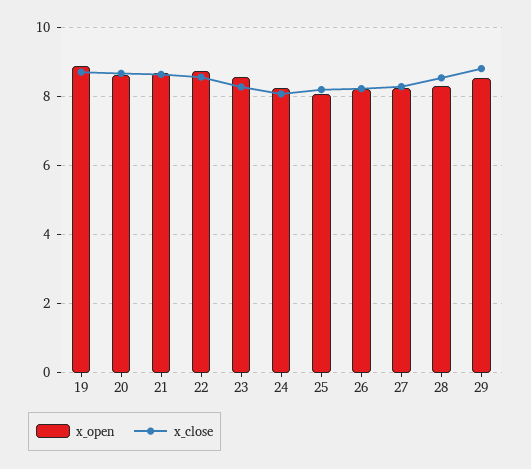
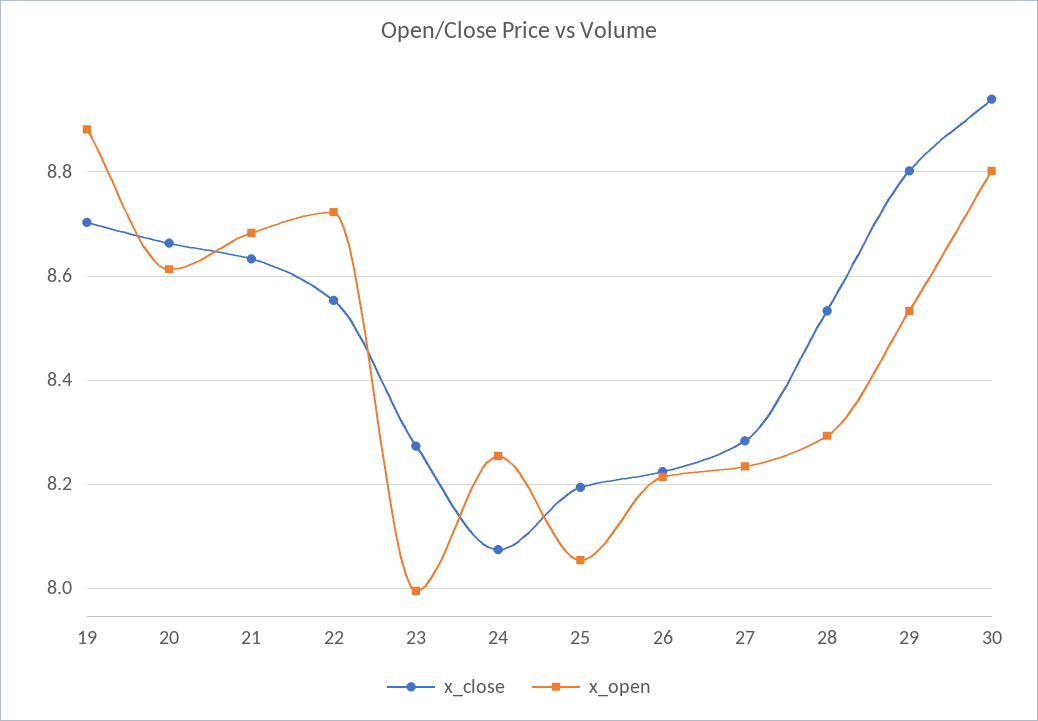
x_open, 23: 8.6 -> 8
x_close, 30: none -> 8.94
x_open, 30: none -> 8.8

